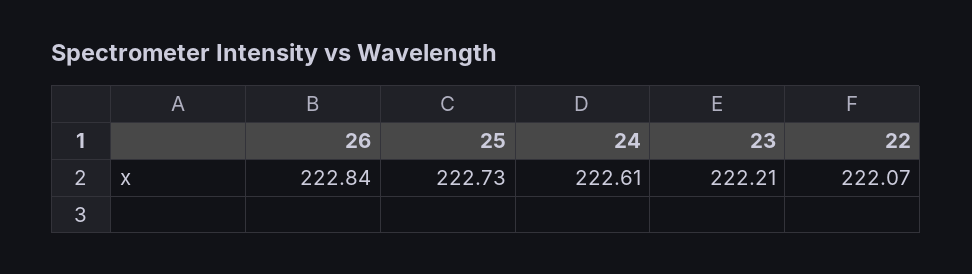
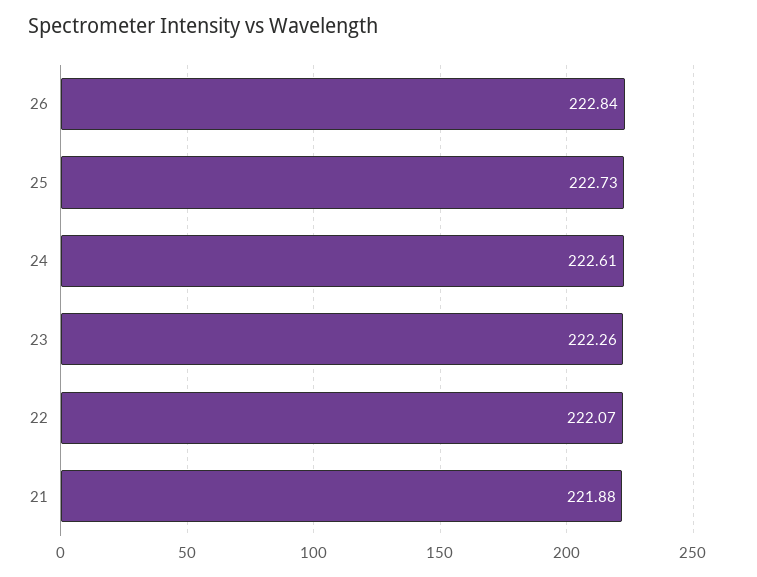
23: 222.21 -> 222.26
21: none -> 221.88

